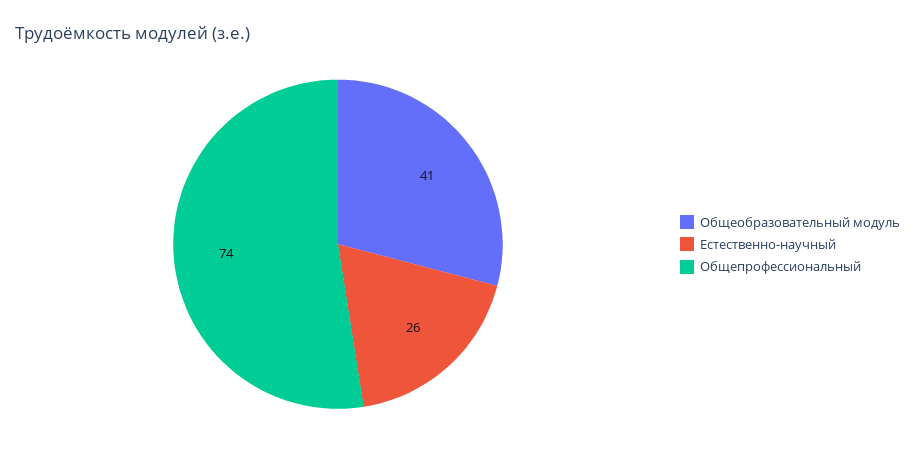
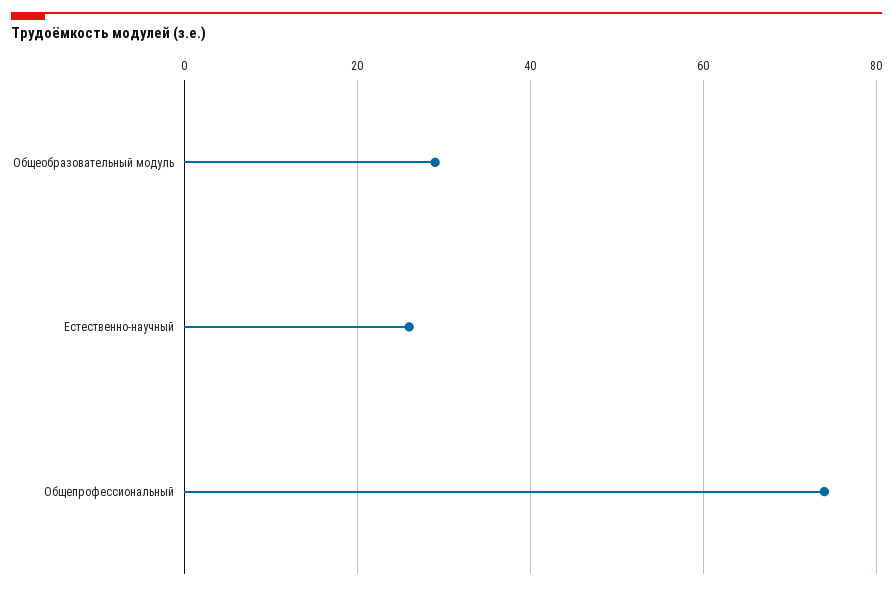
Общеобразовательный модуль: 41 -> 30

